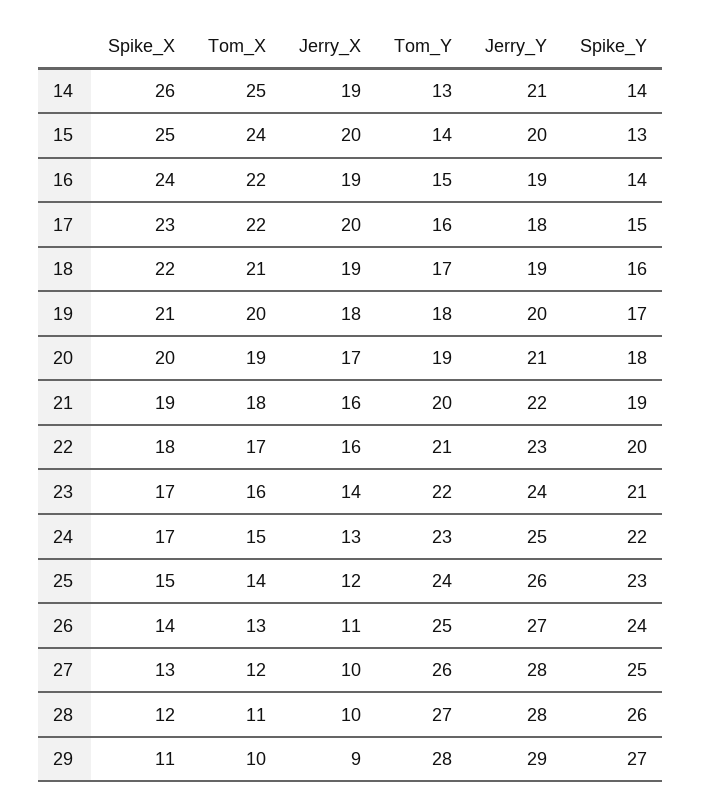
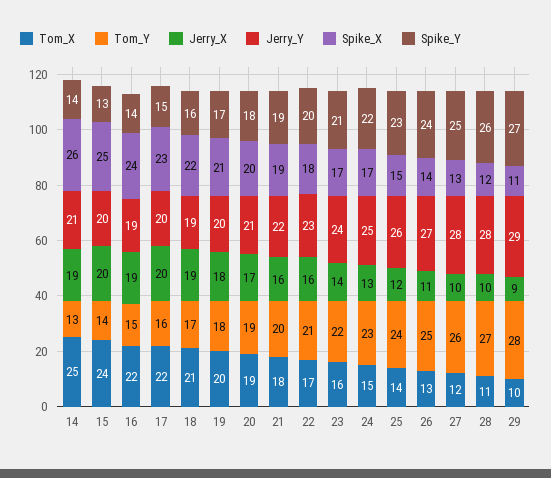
Jerry_Y, 17: 18 -> 20

